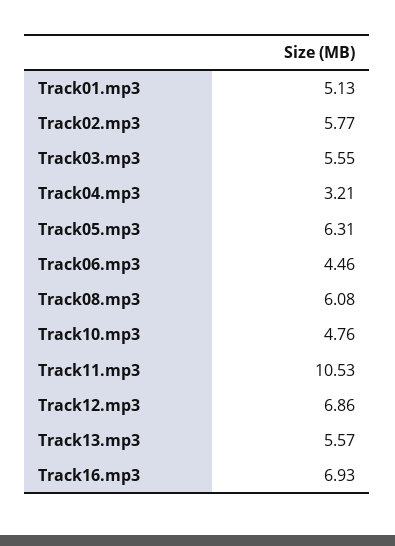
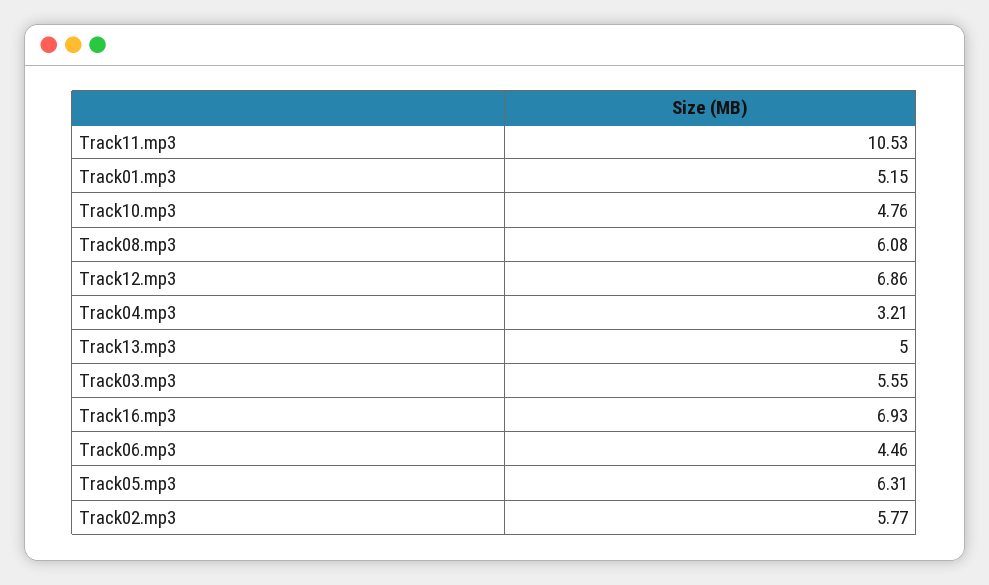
Track01.mp3: 5.13 -> 5.15
Track13.mp3: 5.57 -> 5

